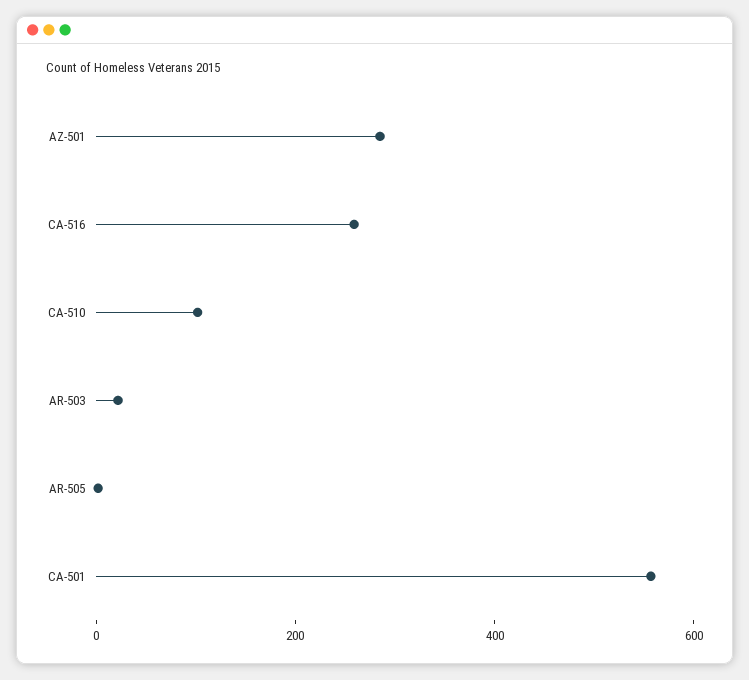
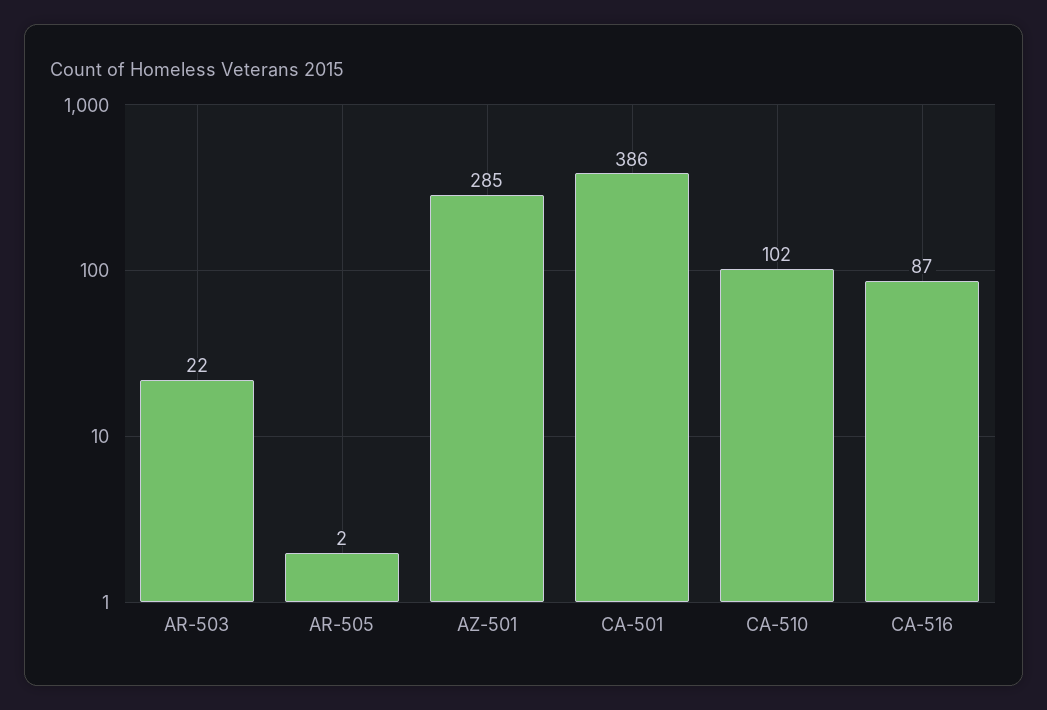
CA-516: 250 -> 87
CA-501: 550 -> 386

